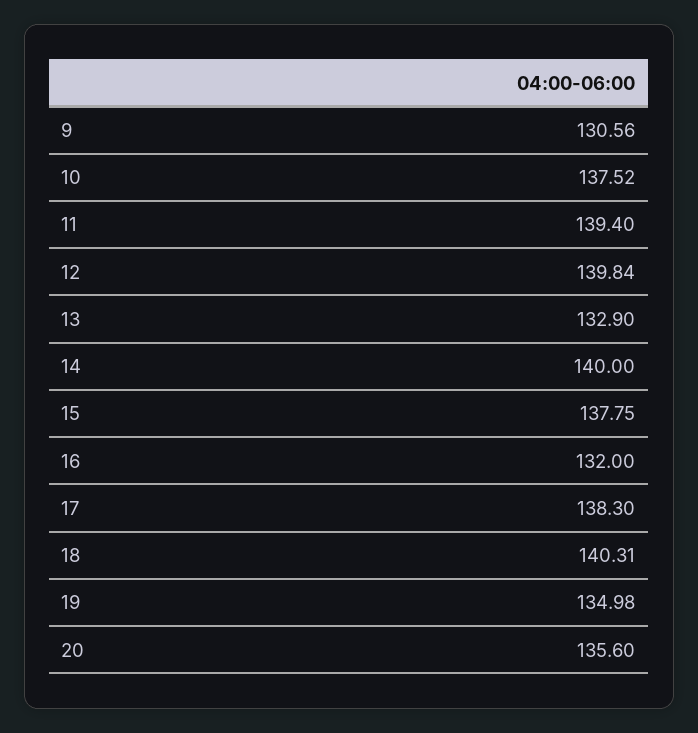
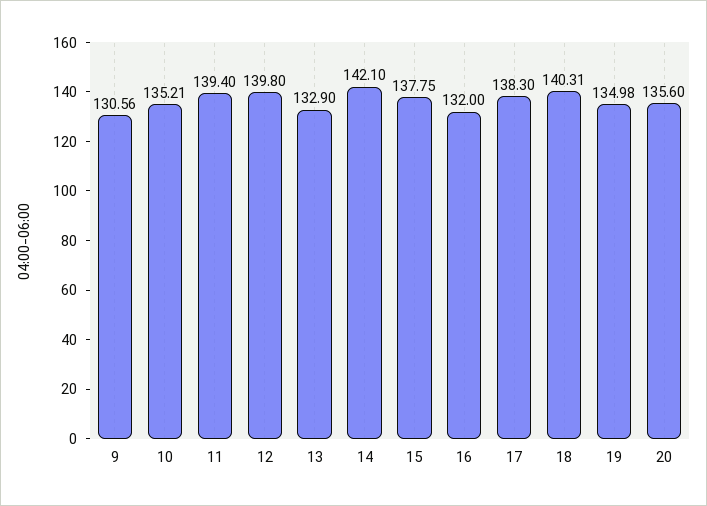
10: 137.52 -> 135.21
12: 139.84 -> 139.8
14: 140 -> 142.1

